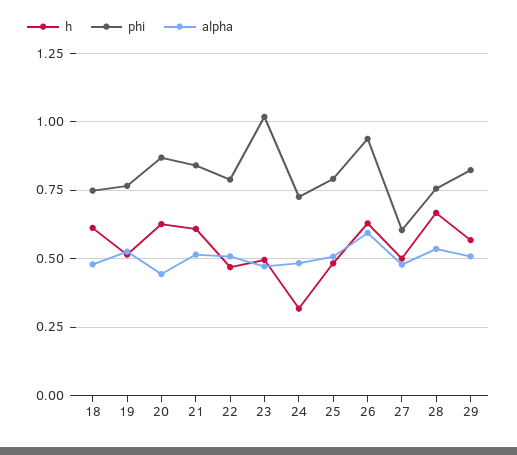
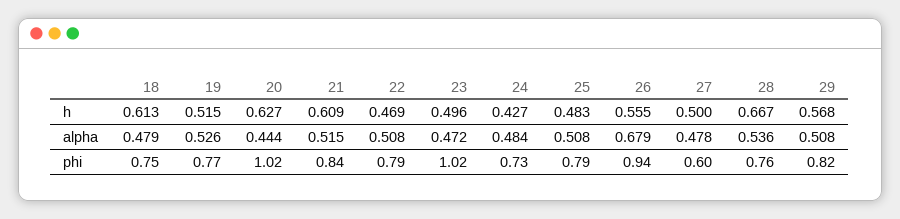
phi, 20: 0.875 -> 1.02
h, 24: 0.325 -> 0.427
h, 26: 0.625 -> 0.555
alpha, 26: 0.6 -> 0.679

